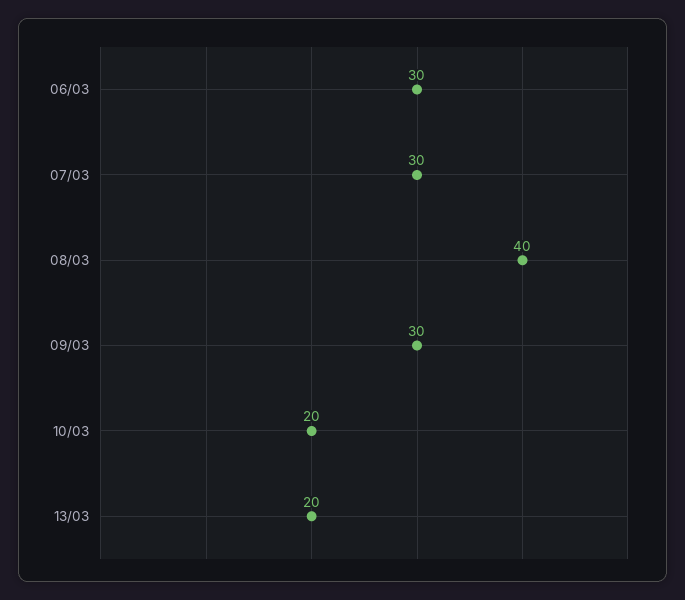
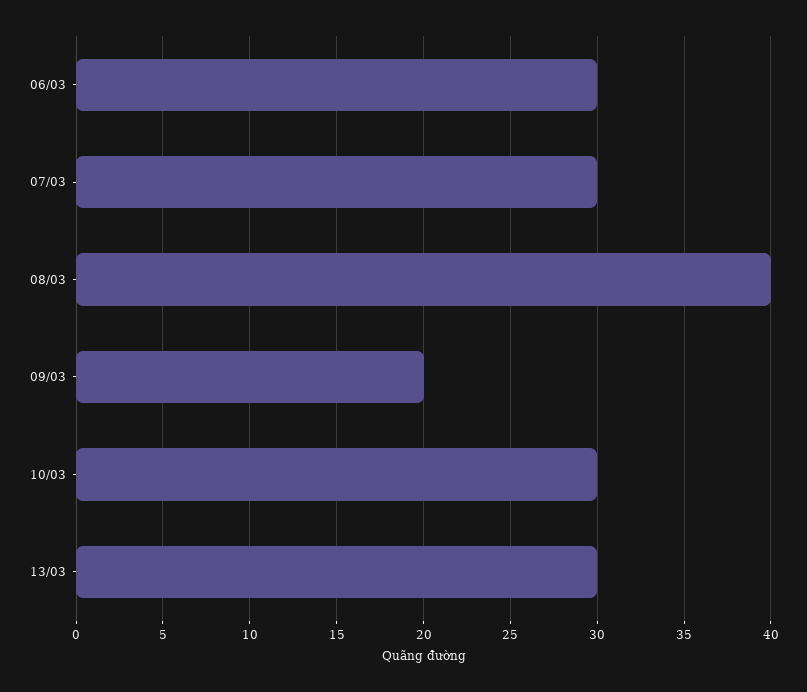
09/03: 30 -> 20
10/03: 20 -> 30
13/03: 20 -> 30

